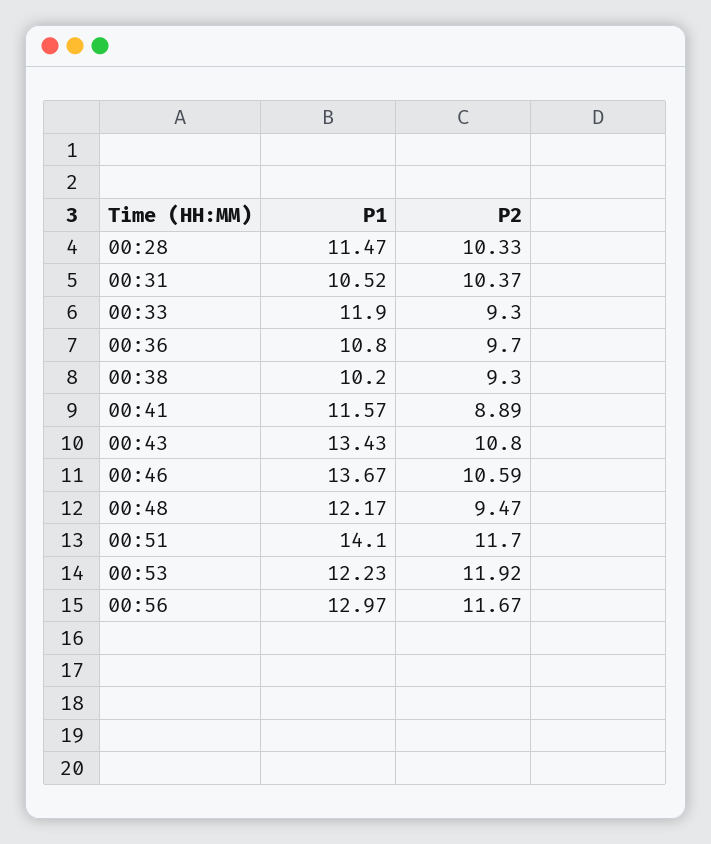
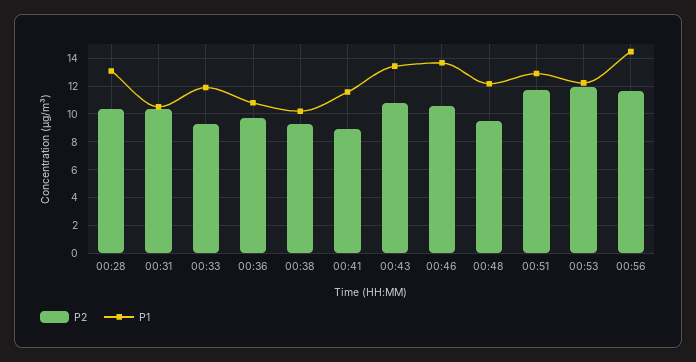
P1, 00:28: 11.47 -> 13
P1, 00:51: 14.1 -> 13
P1, 00:56: 12.97 -> 14.5

